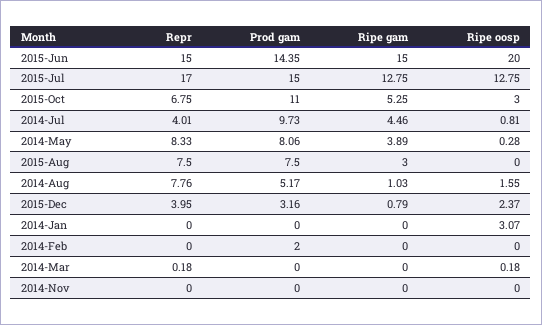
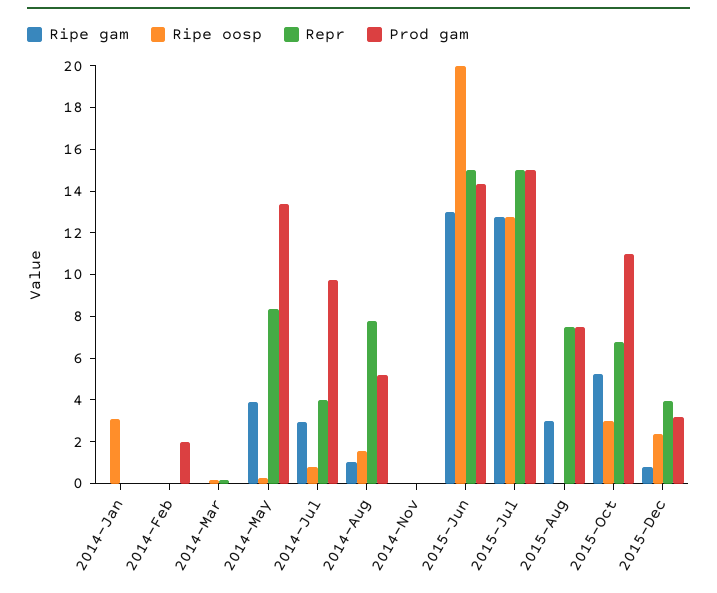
Ripe gam, 2015-Jun: 15 -> 13
Repr, 2015-Jul: 17 -> 15
Ripe gam, 2014-Jul: 4.46 -> 3
Prod gam, 2014-May: 8.06 -> 13.5

